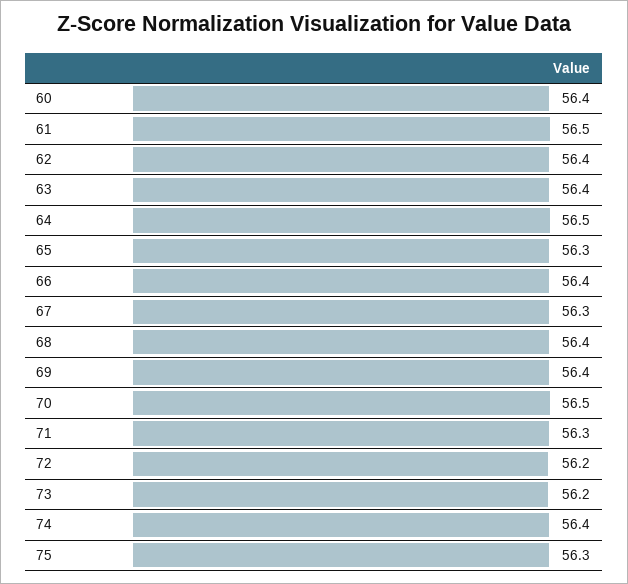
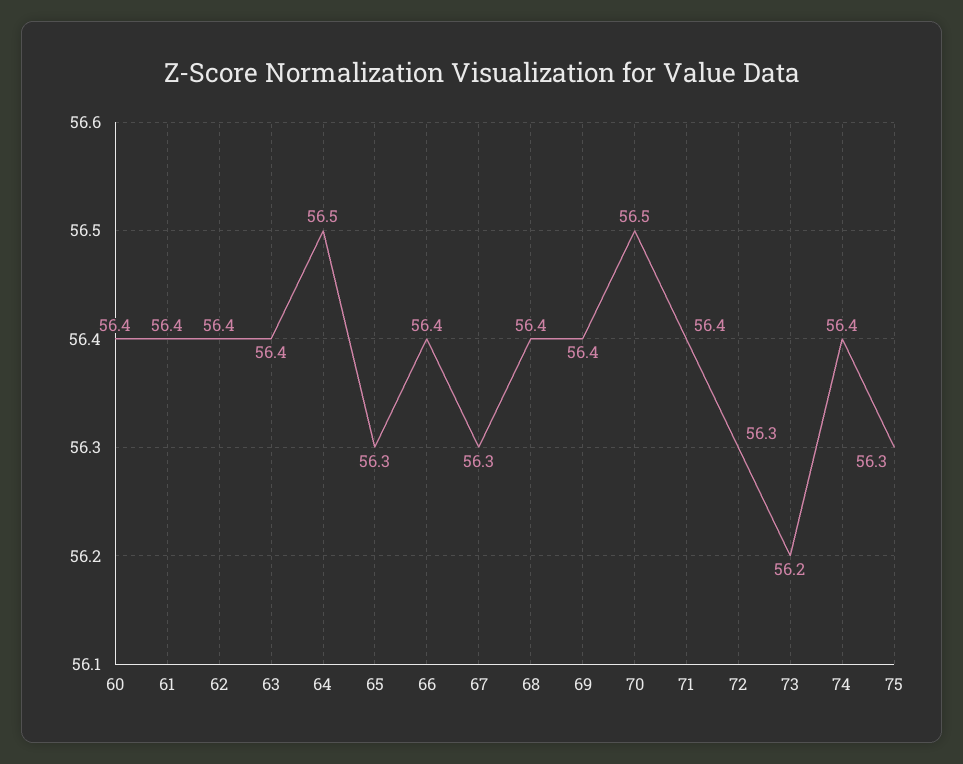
61: 56.5 -> 56.4
71: 56.3 -> 56.4
72: 56.2 -> 56.3

